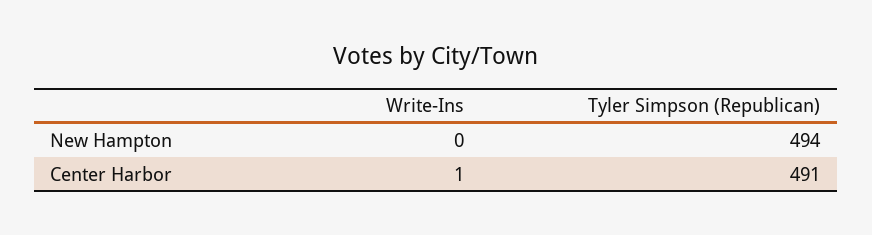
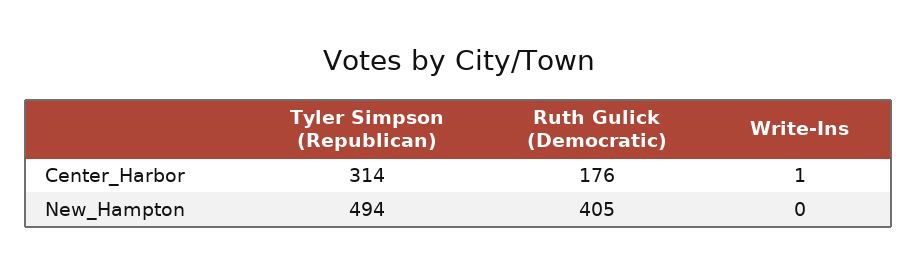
Tyler Simpson (Republican), Center Harbor: 491 -> 314
Ruth Gulick (Democratic), Center Harbor: none -> 176
Ruth Gulick (Democratic), New Hampton: none -> 405

